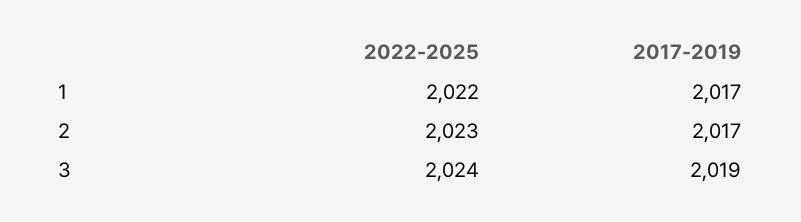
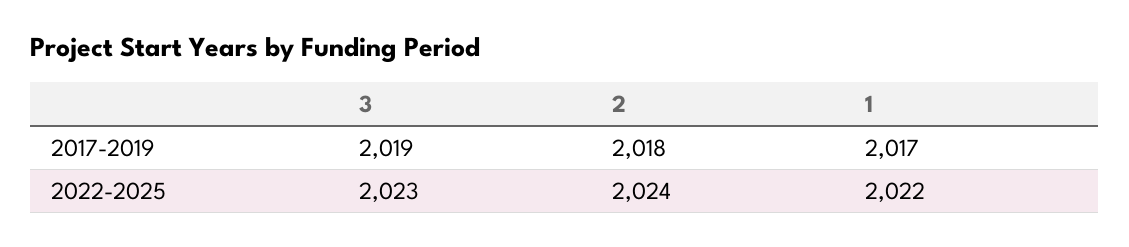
2022-2025, 2: 2023 -> 2024
2017-2019, 2: 2017 -> 2018
2022-2025, 3: 2024 -> 2023

